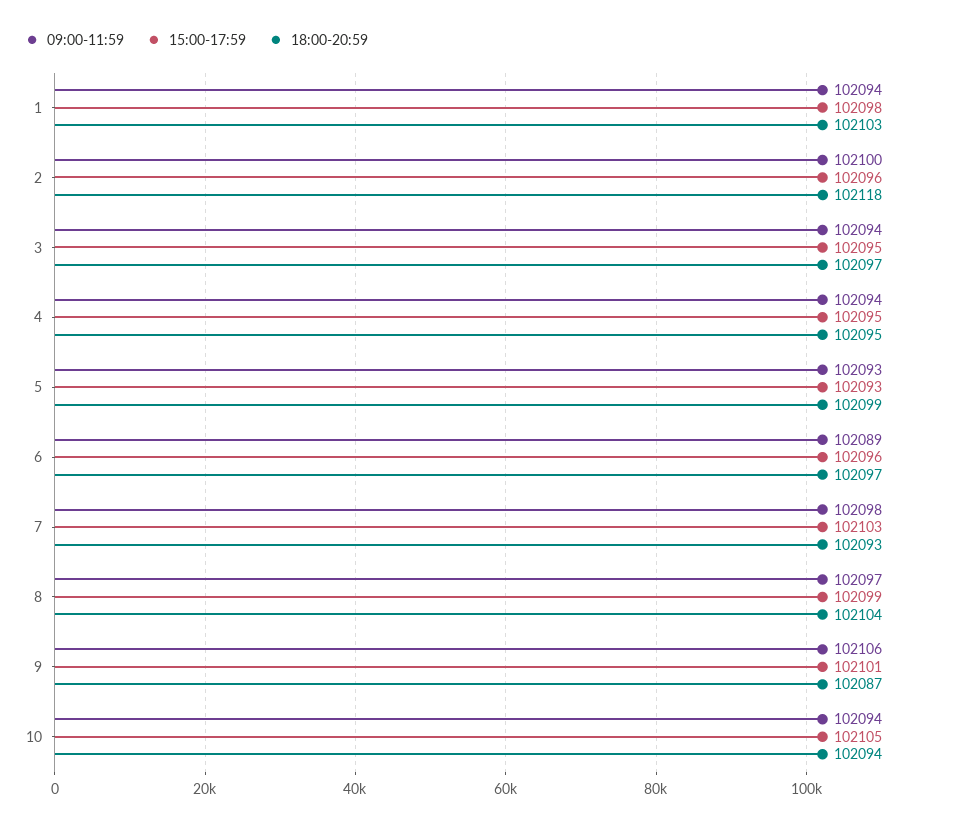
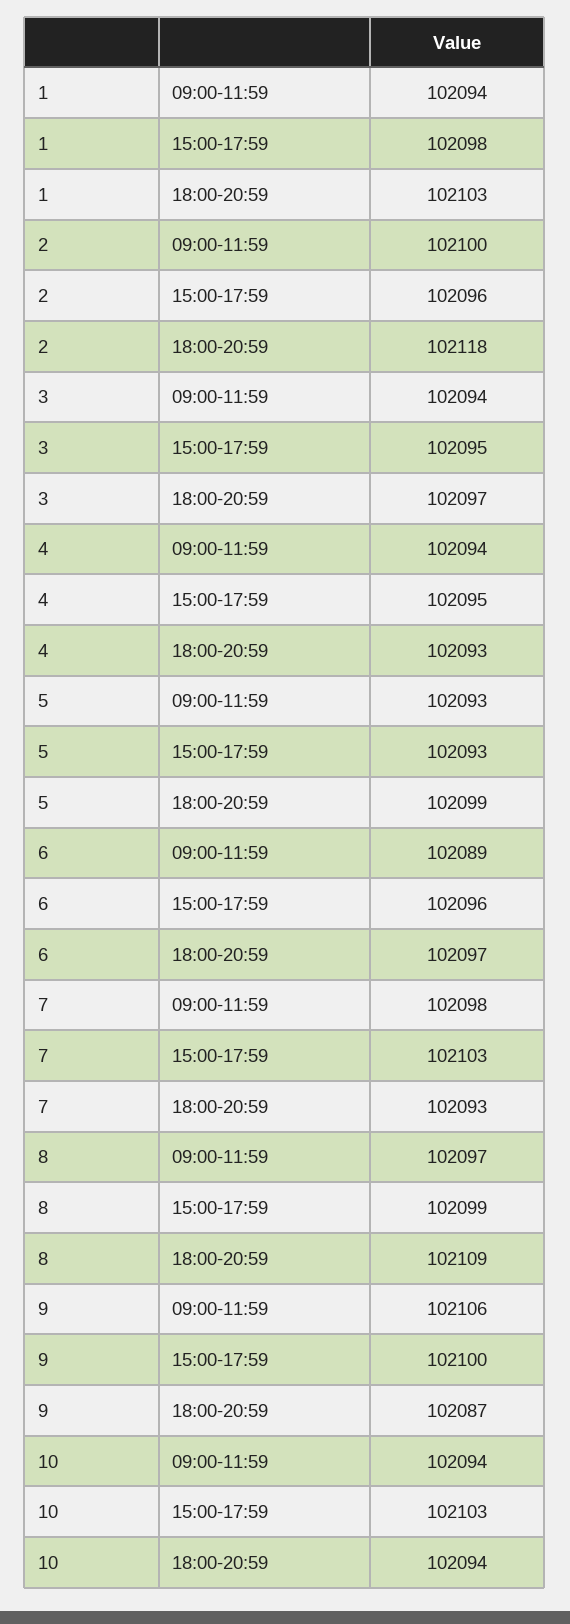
18:00-20:59, 4: 102095 -> 102093
18:00-20:59, 8: 102104 -> 102109
15:00-17:59, 9: 102101 -> 102100
15:00-17:59, 10: 102105 -> 102103

